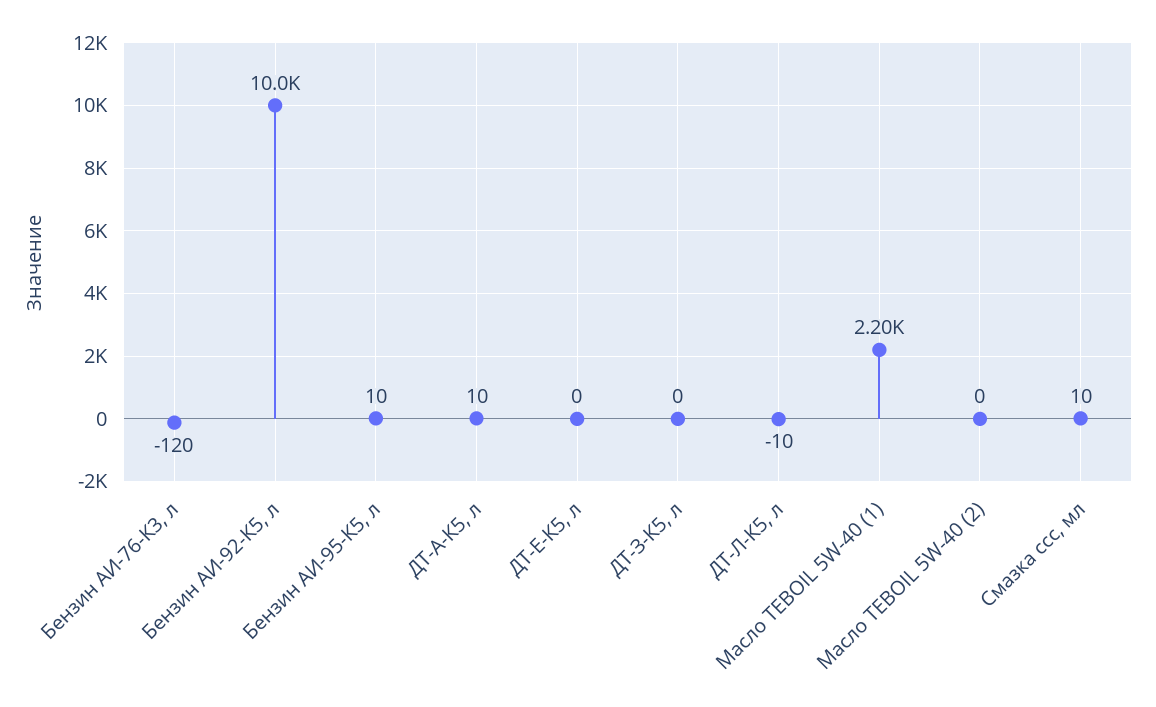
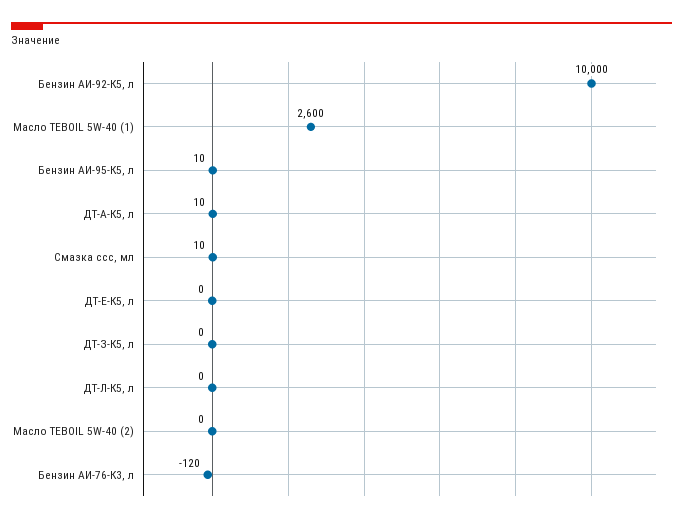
ДТ-Л-К5, л: -10 -> 0
Масло TEBOIL 5W-40 (1): 2200 -> 2600

